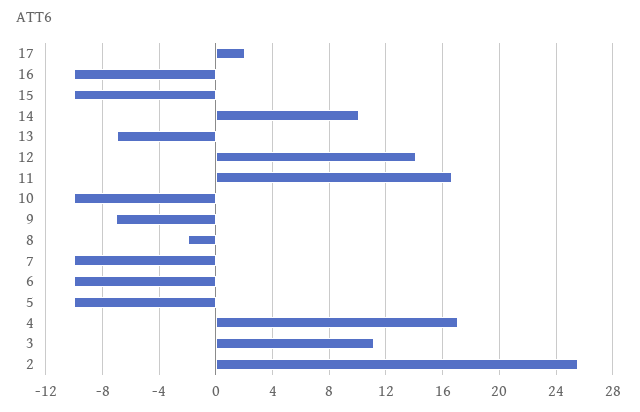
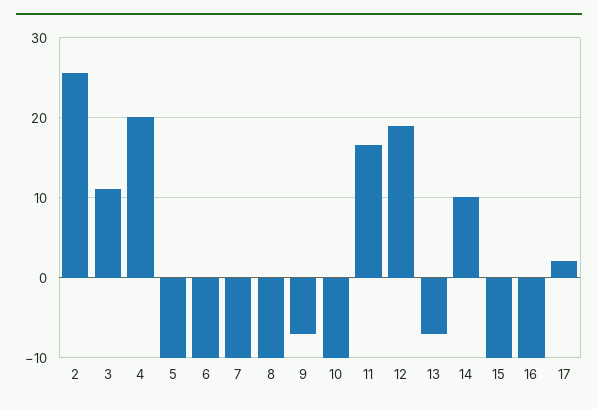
12: 14 -> 19
8: -2 -> -10
4: 17 -> 20

